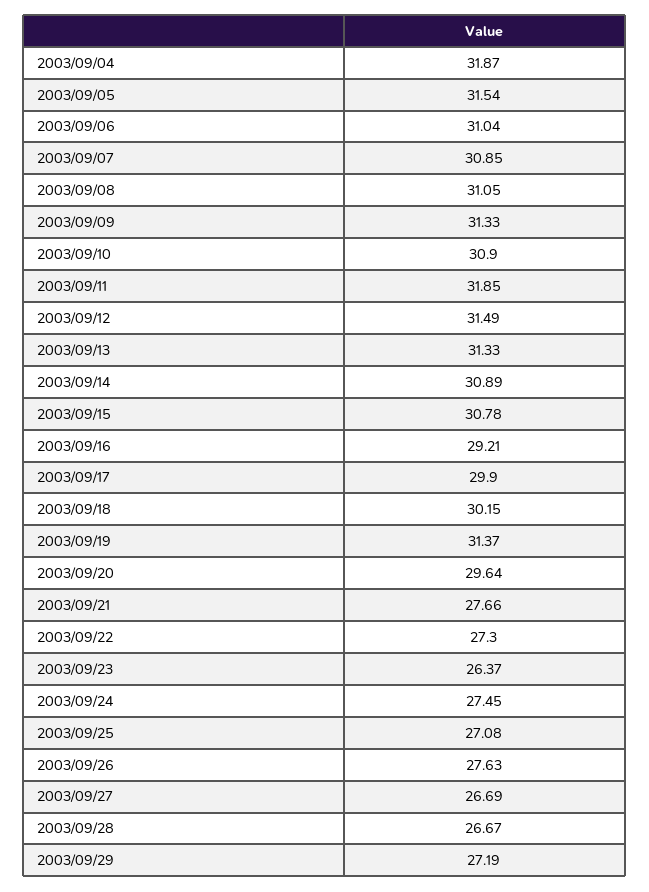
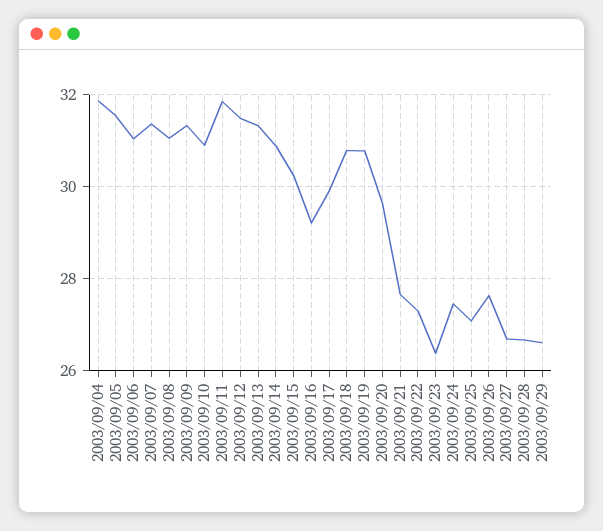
2003/09/07: 30.85 -> 31.4
2003/09/15: 30.78 -> 30.2
2003/09/18: 30.15 -> 30.8
2003/09/19: 31.37 -> 30.8
2003/09/29: 27.19 -> 26.6

